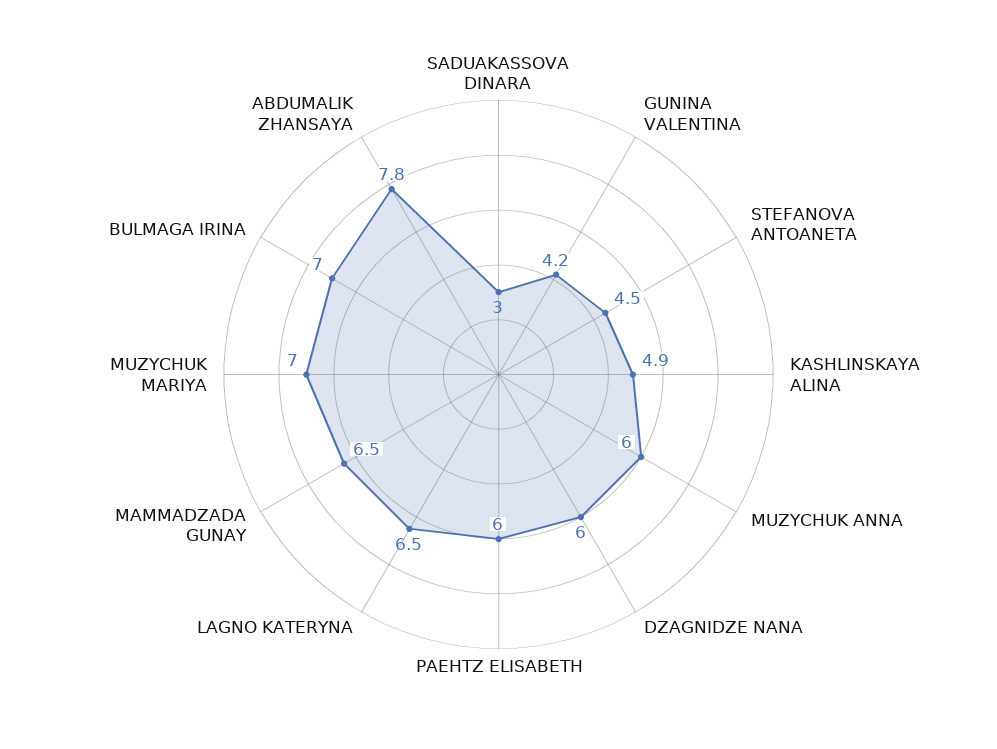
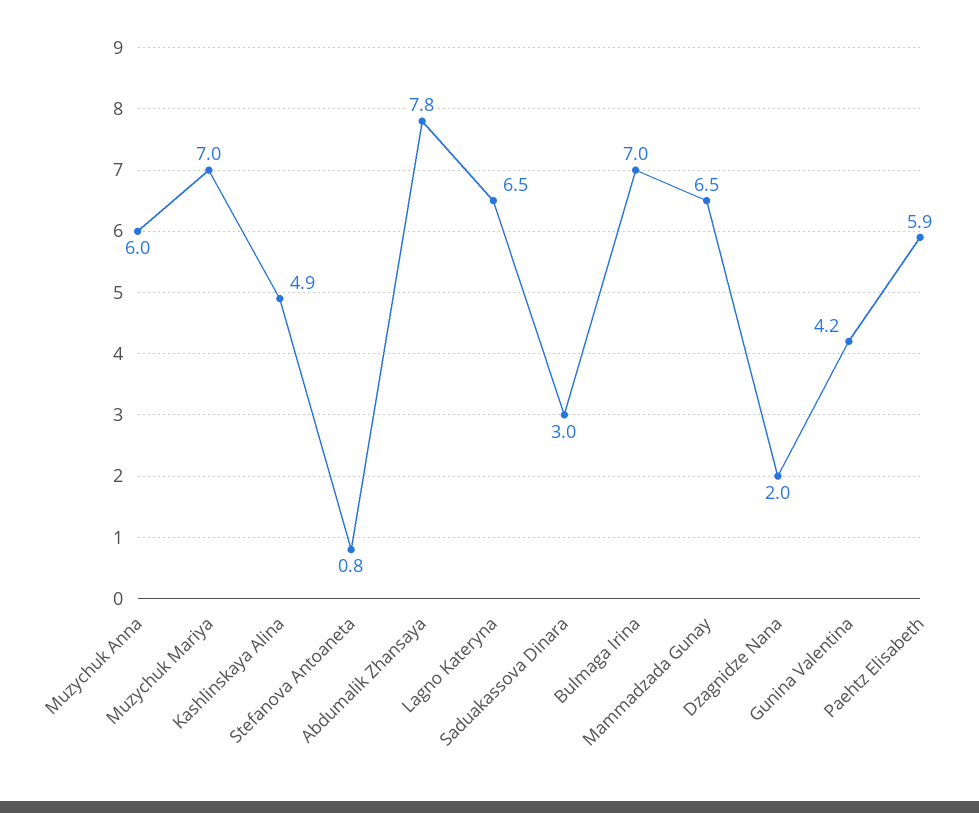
STEFANOVA ANTOANETA: 4.5 -> 0.8
DZAGNIDZE NANA: 6 -> 2
PAEHTZ ELISABETH: 6 -> 5.9

